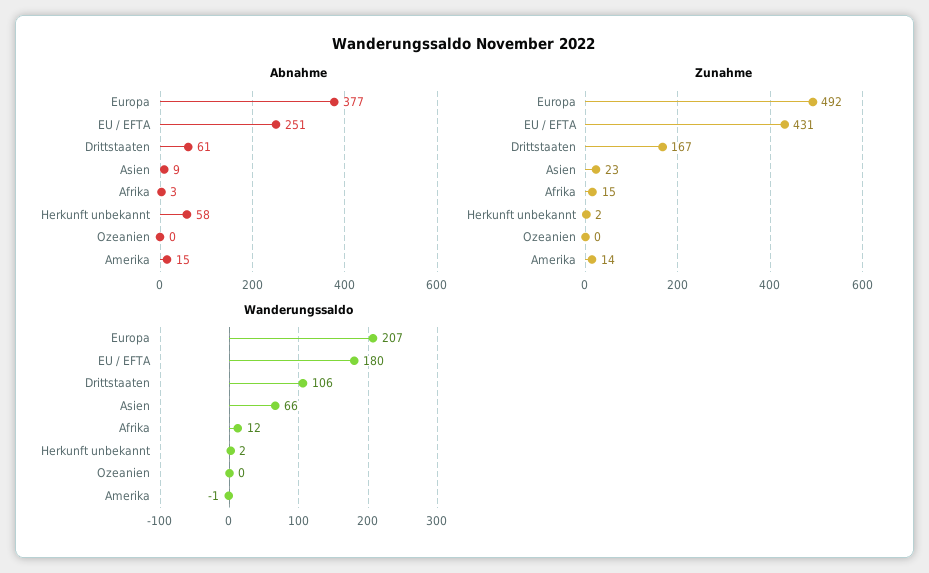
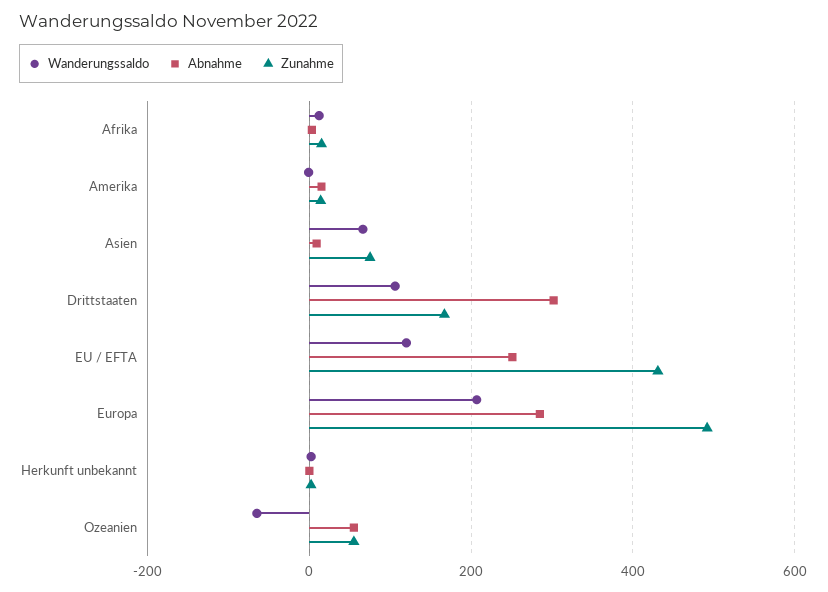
Abnahme, Europa: 377 -> 280
Abnahme, Drittstaaten: 61 -> 300
Abnahme, Herkunft unbekannt: 58 -> 0
Abnahme, Ozeanien: 0 -> 60
Zunahme, Asien: 23 -> 80
Zunahme, Ozeanien: 0 -> 60
Wanderungssaldo, EU / EFTA: 180 -> 120
Wanderungssaldo, Ozeanien: 0 -> -60

